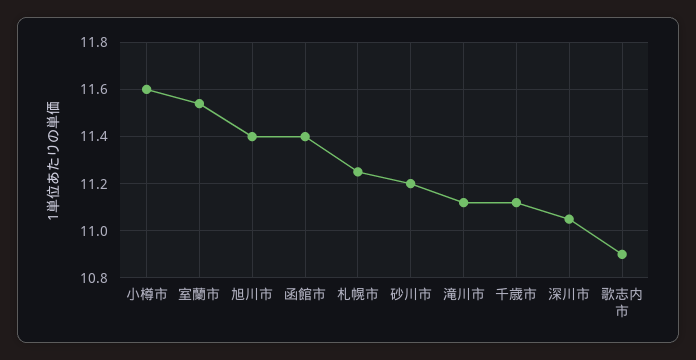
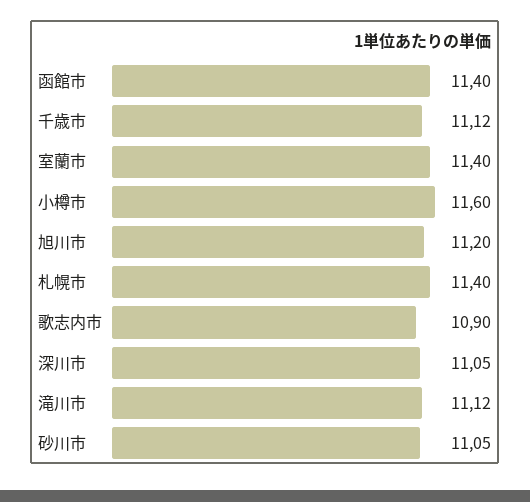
室蘭市: 11.55 -> 11.4
旭川市: 11.4 -> 11.2
札幌市: 11.25 -> 11.4
砂川市: 11.2 -> 11.05

